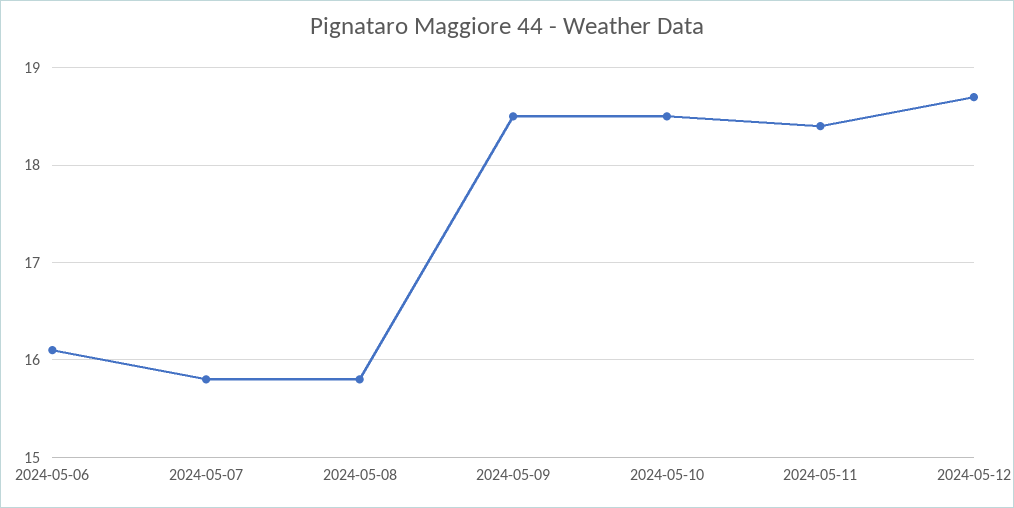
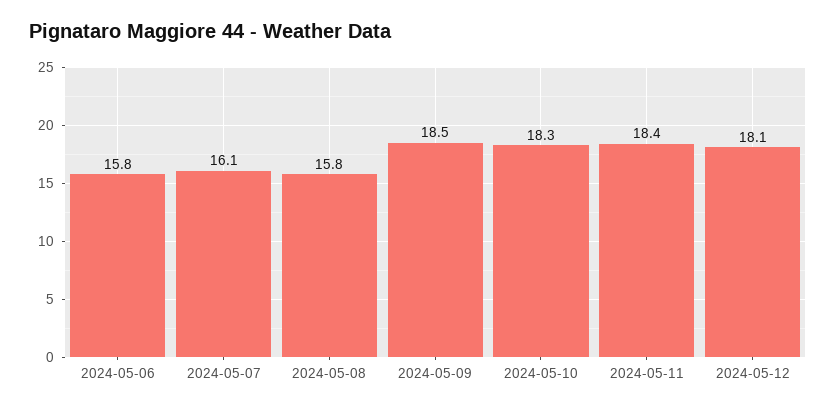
2024-05-06: 16.1 -> 15.8
2024-05-07: 15.8 -> 16.1
2024-05-10: 18.5 -> 18.3
2024-05-12: 18.7 -> 18.1

